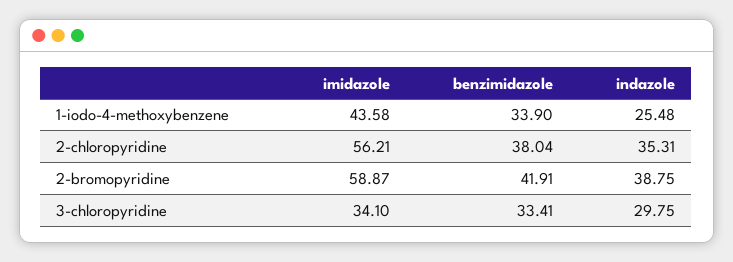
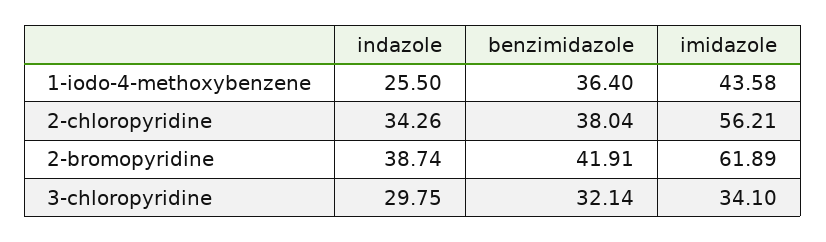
benzimidazole, 1-iodo-4-methoxybenzene: 33.9 -> 36.4
indazole, 1-iodo-4-methoxybenzene: 25.48 -> 25.5
indazole, 2-chloropyridine: 35.31 -> 34.26
imidazole, 2-bromopyridine: 58.87 -> 61.89
indazole, 2-bromopyridine: 38.75 -> 38.74
benzimidazole, 3-chloropyridine: 33.41 -> 32.14

